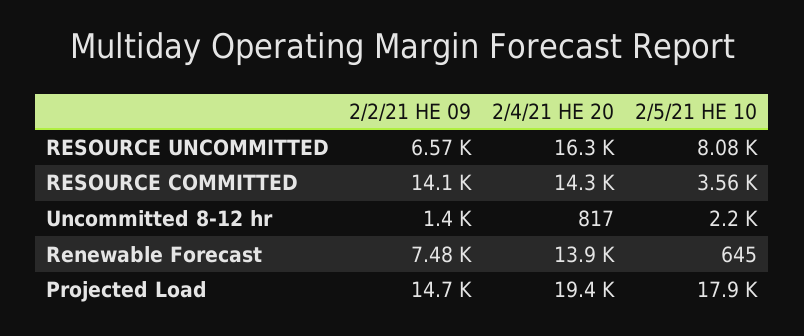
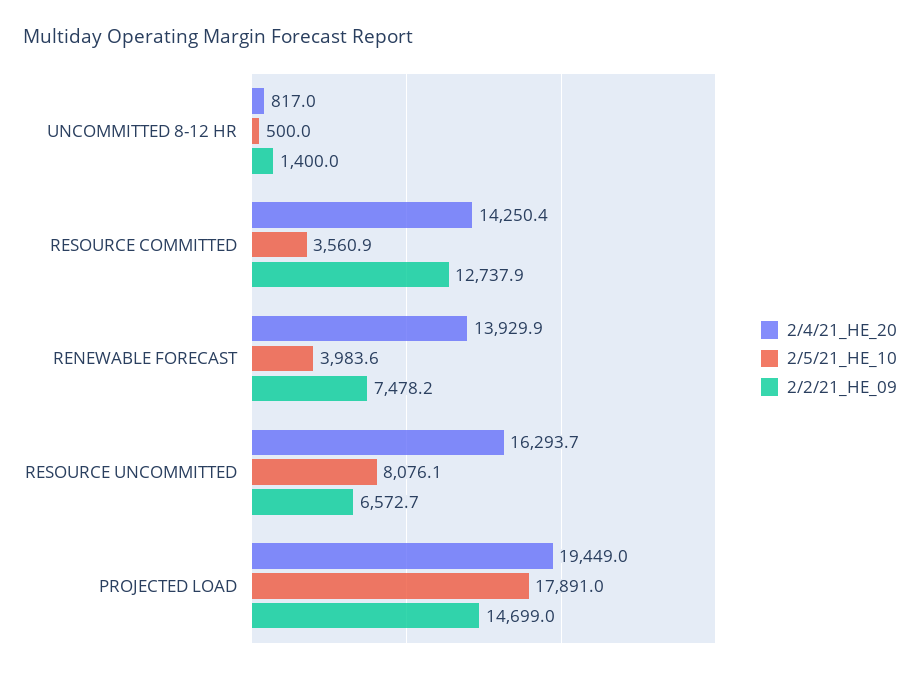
2/2/21 HE 09, RESOURCE COMMITTED: 14100 -> 12737.9
2/5/21 HE 10, Uncommitted 8-12 hr: 2200 -> 500
2/5/21 HE 10, Renewable Forecast: 645 -> 3983.6

